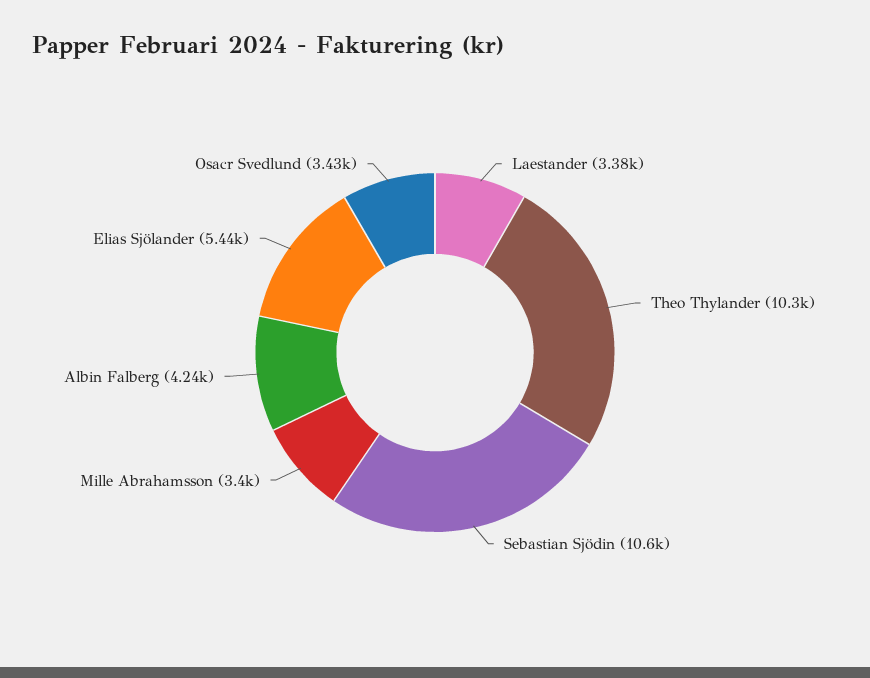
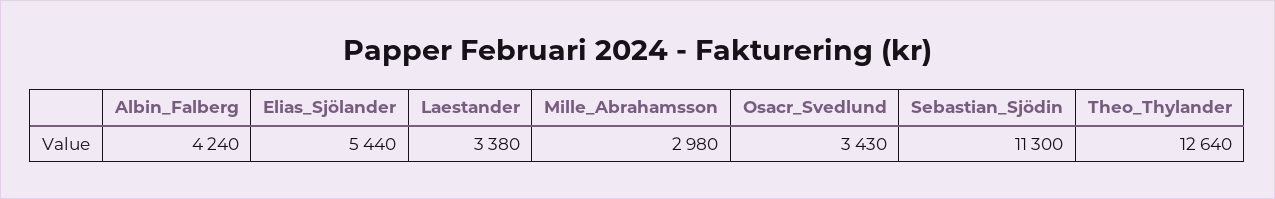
Theo Thylander: 10300 -> 12640
Sebastian Sjödin: 10600 -> 11300
Mille Abrahamsson: 3400 -> 2980

